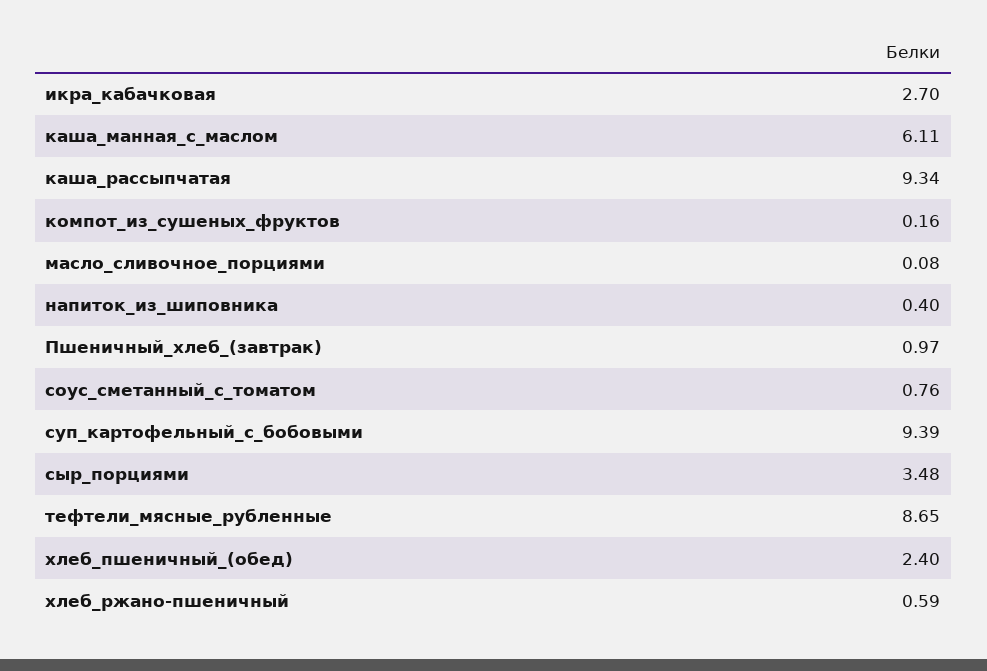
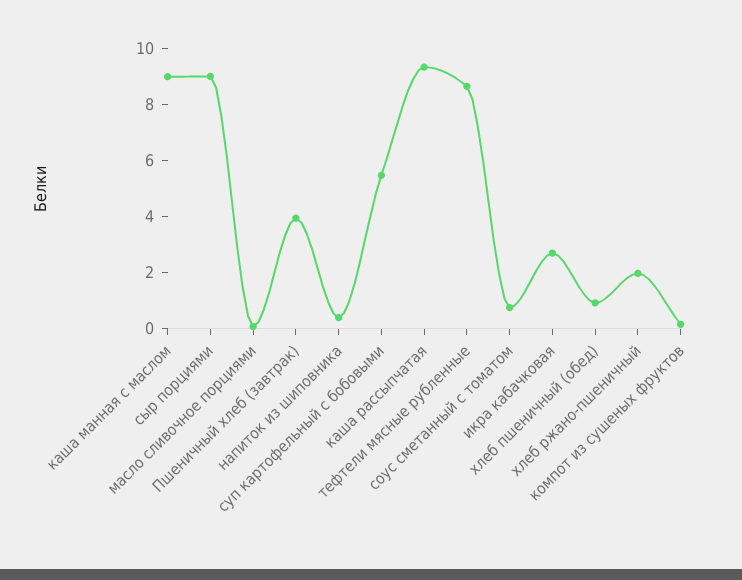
каша_манная_с_маслом: 6.11 -> 9
Пшеничный_хлеб_(завтрак): 0.97 -> 4
суп_картофельный_с_бобовыми: 9.39 -> 5.5
сыр_порциями: 3.48 -> 9
хлеб_пшеничный_(обед): 2.4 -> 1
хлеб_ржано-пшеничный: 0.59 -> 2

